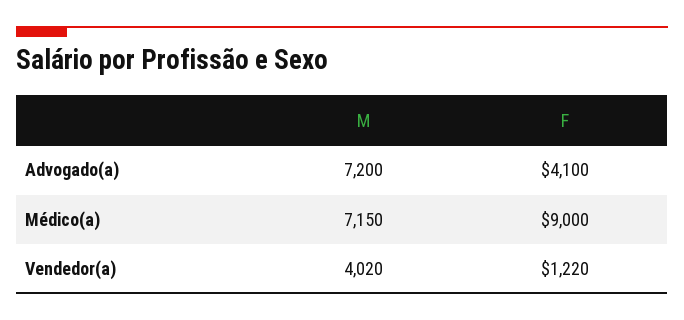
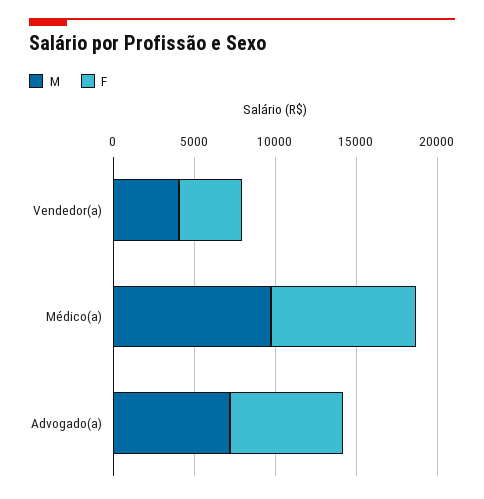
F, Advogado(a): 4100 -> 7000
M, Médico(a): 7150 -> 10000
F, Vendedor(a): 1220 -> 4000

